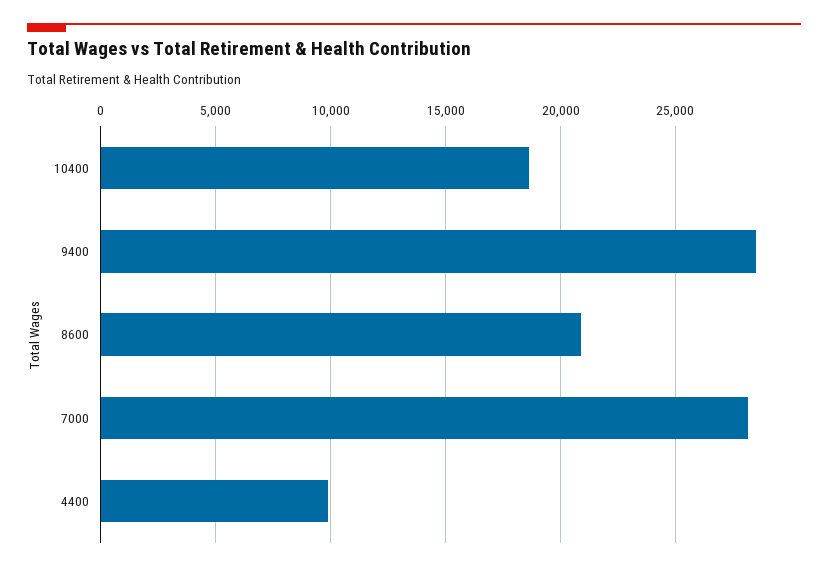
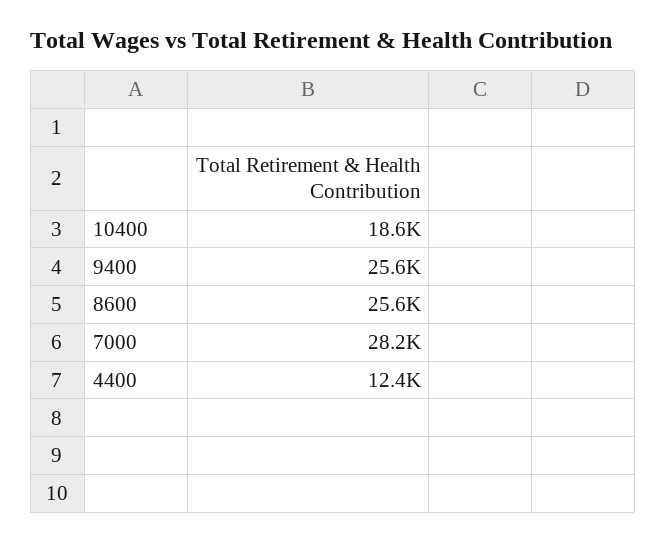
9400: 28500 -> 25600
8600: 21000 -> 25600
4400: 10000 -> 12400

